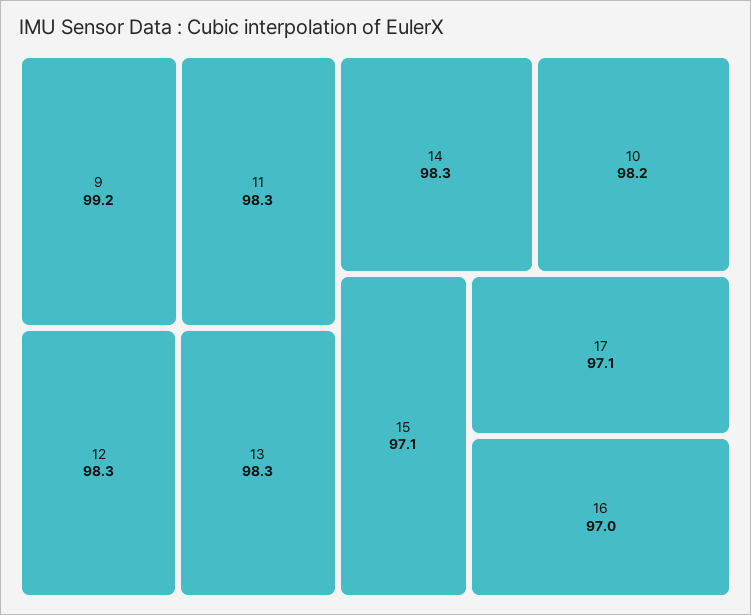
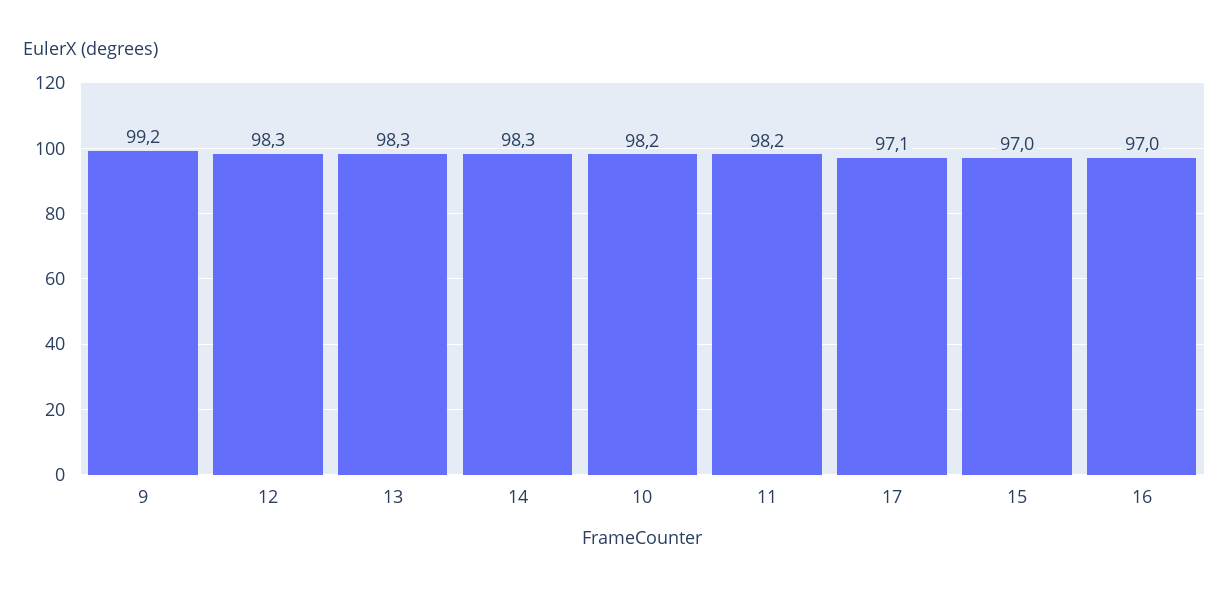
11: 98.3 -> 98.2
15: 97.1 -> 97

